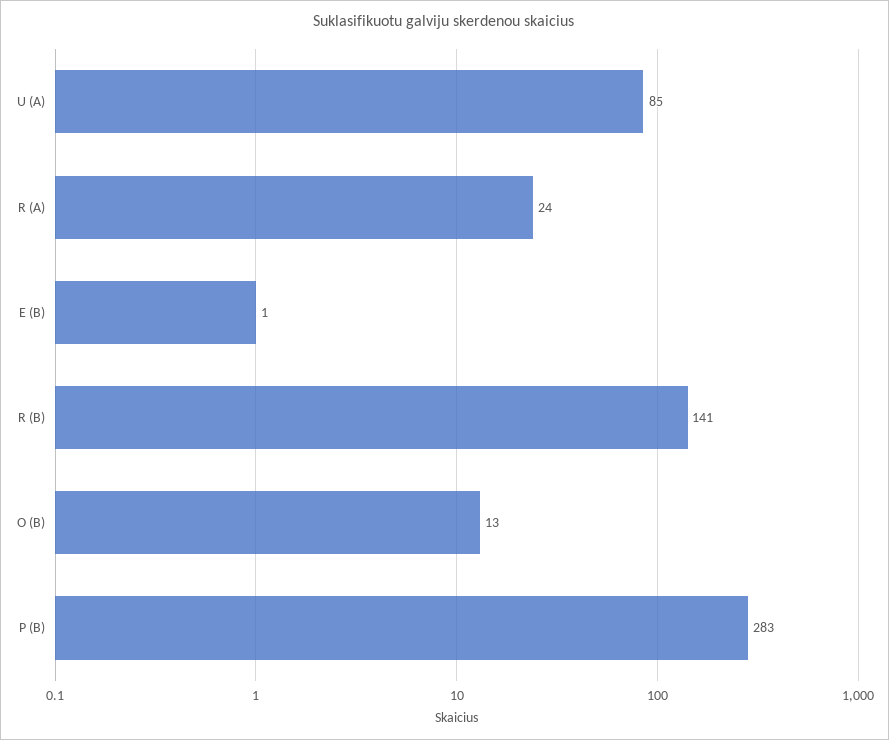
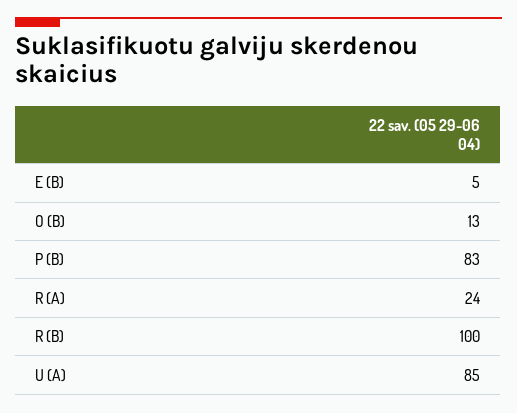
E (B): 1 -> 5
R (B): 141 -> 100
P (B): 283 -> 83

